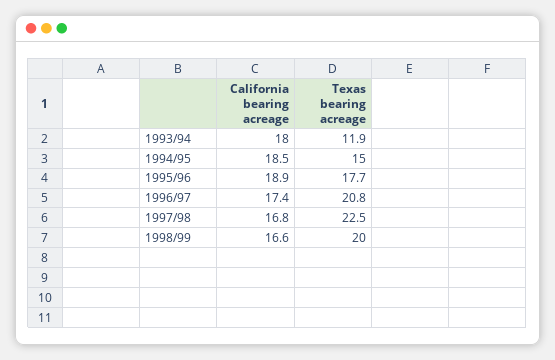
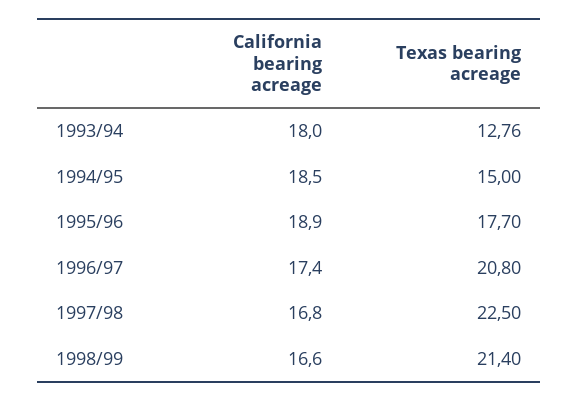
Texas bearing acreage, 1993/94: 11.9 -> 12.76
Texas bearing acreage, 1998/99: 20 -> 21.4

